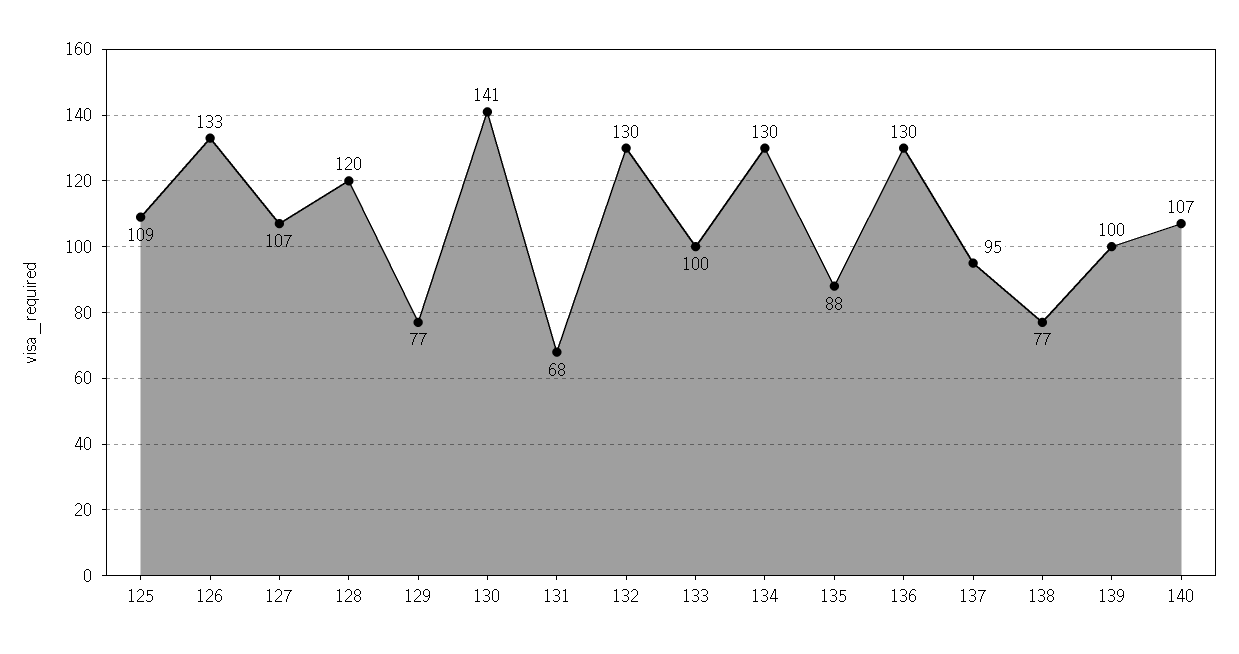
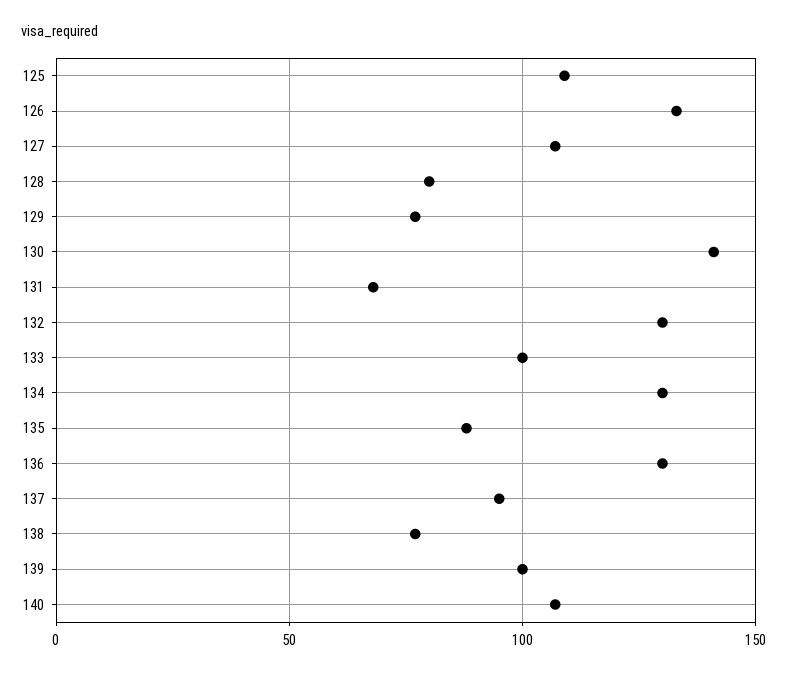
128: 120 -> 80

